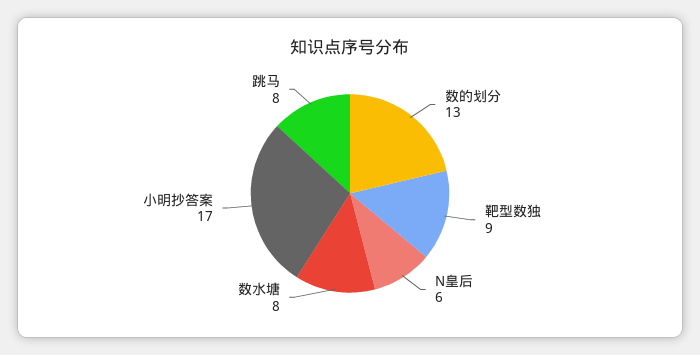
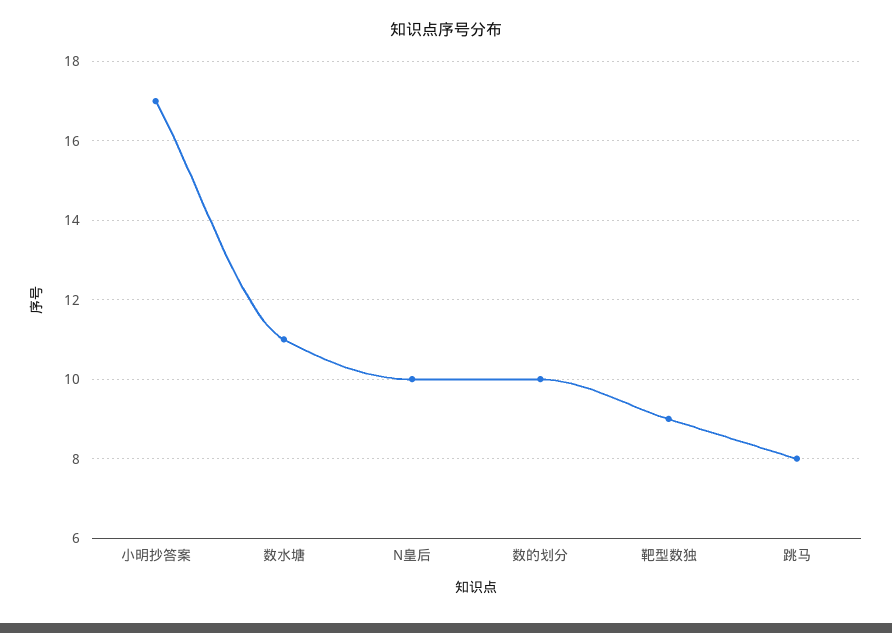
数的划分: 13 -> 10
N皇后: 6 -> 10
数水塘: 8 -> 11

